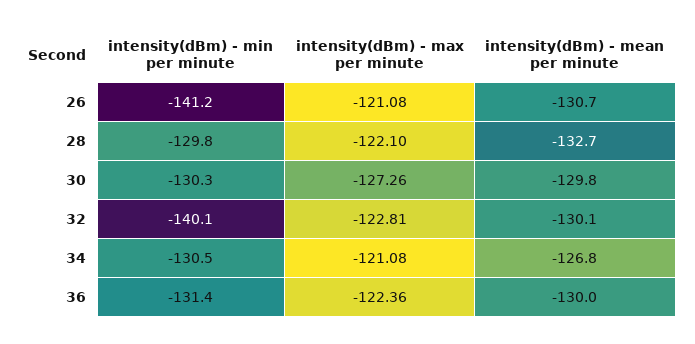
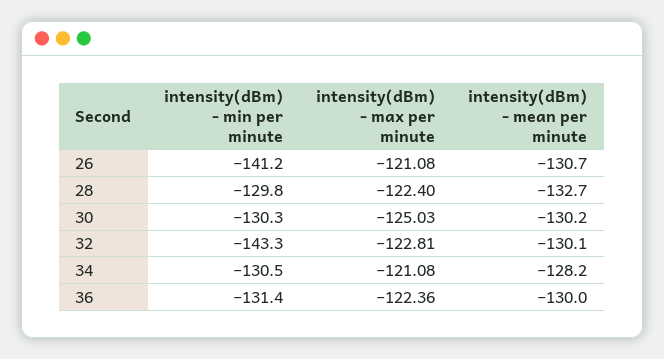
intensity(dBm) - max per minute, 28: -122.1 -> -122.4
intensity(dBm) - max per minute, 30: -127.26 -> -125.03
intensity(dBm) - mean per minute, 30: -129.8 -> -130.2
intensity(dBm) - min per minute, 32: -140.1 -> -143.3
intensity(dBm) - mean per minute, 34: -126.8 -> -128.2

